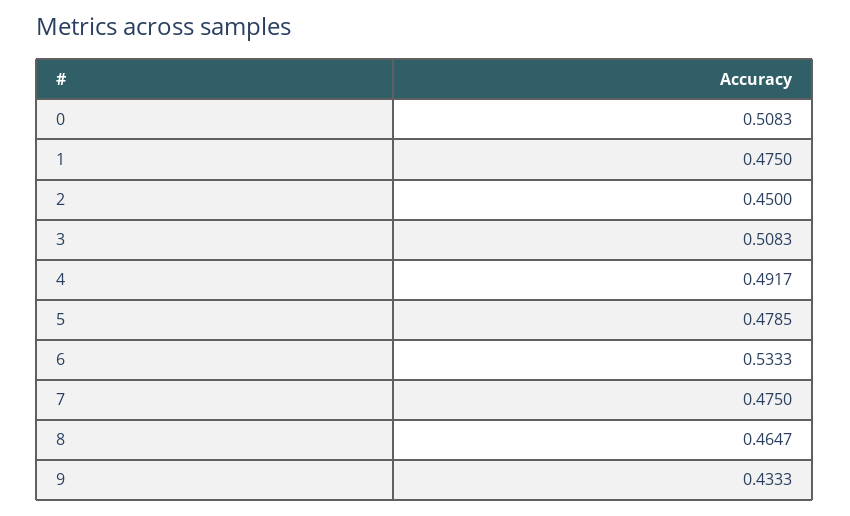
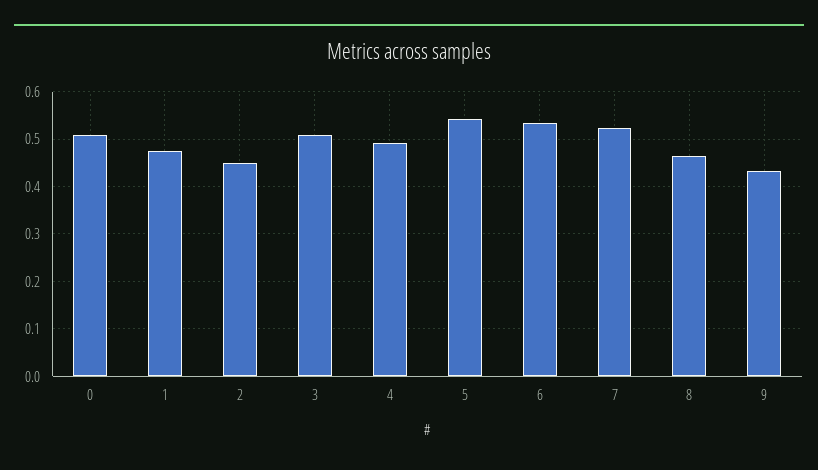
5: 0.4785 -> 0.54
7: 0.475 -> 0.52

